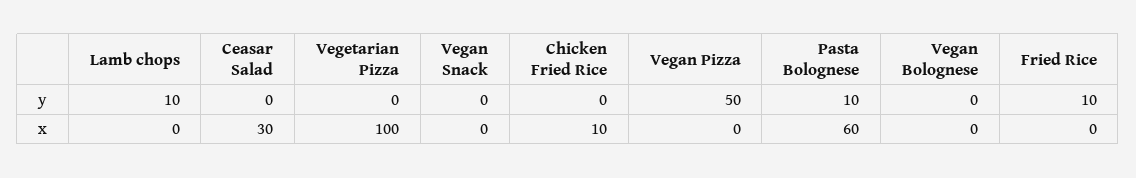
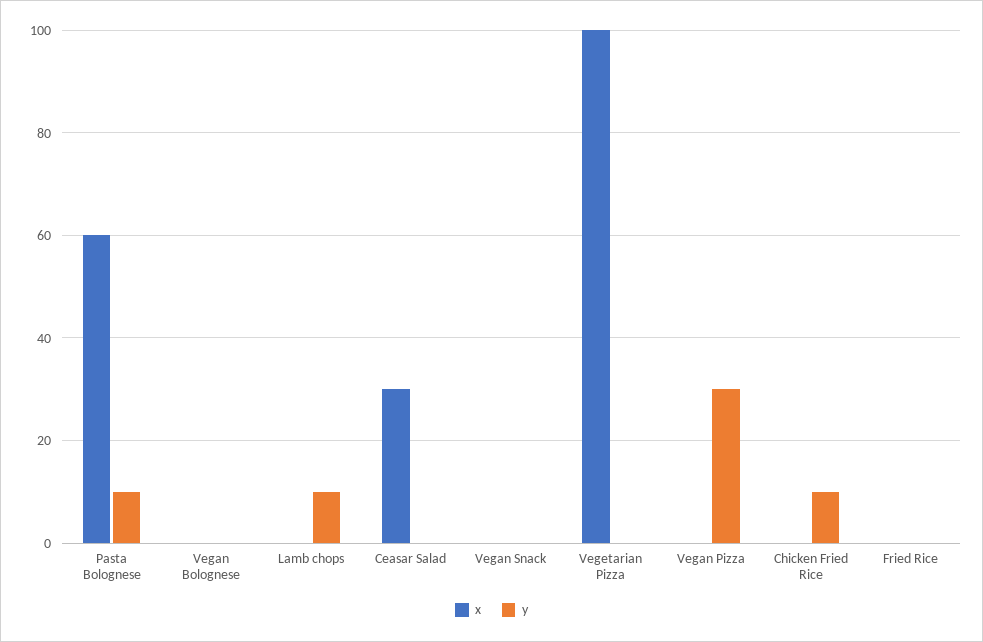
y, Chicken Fried Rice: 0 -> 10
y, Vegan Pizza: 50 -> 30
y, Fried Rice: 10 -> 0
x, Chicken Fried Rice: 10 -> 0

